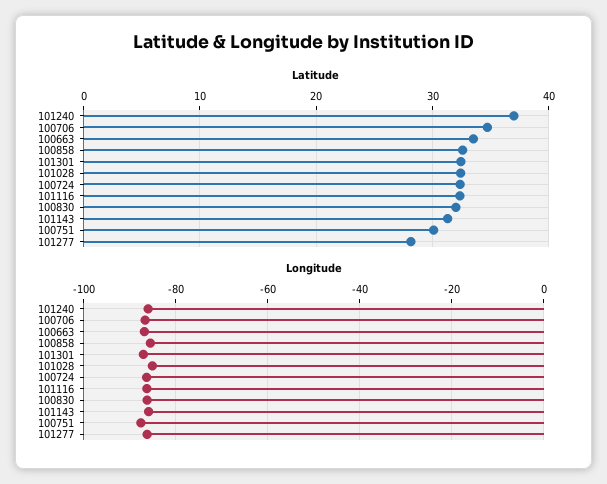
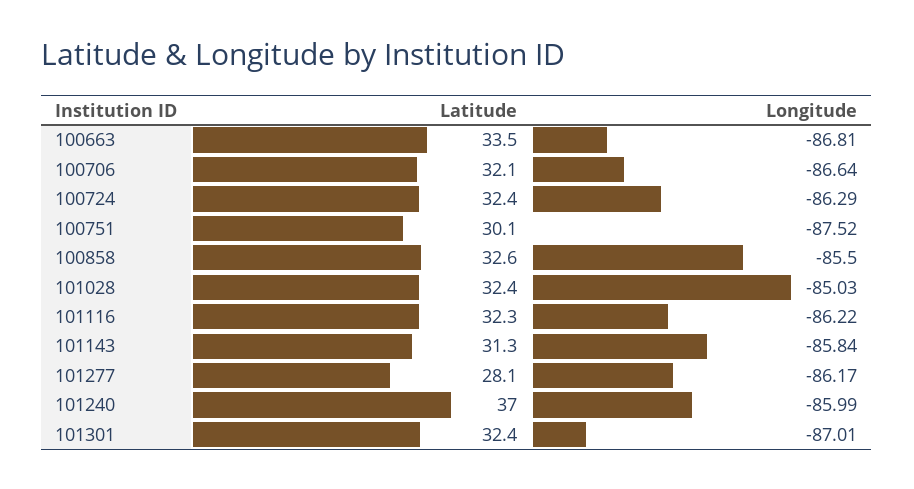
Latitude, 100706: 35 -> 32.1
Latitude, 100830: 32 -> none
Longitude, 100830: -86 -> none

